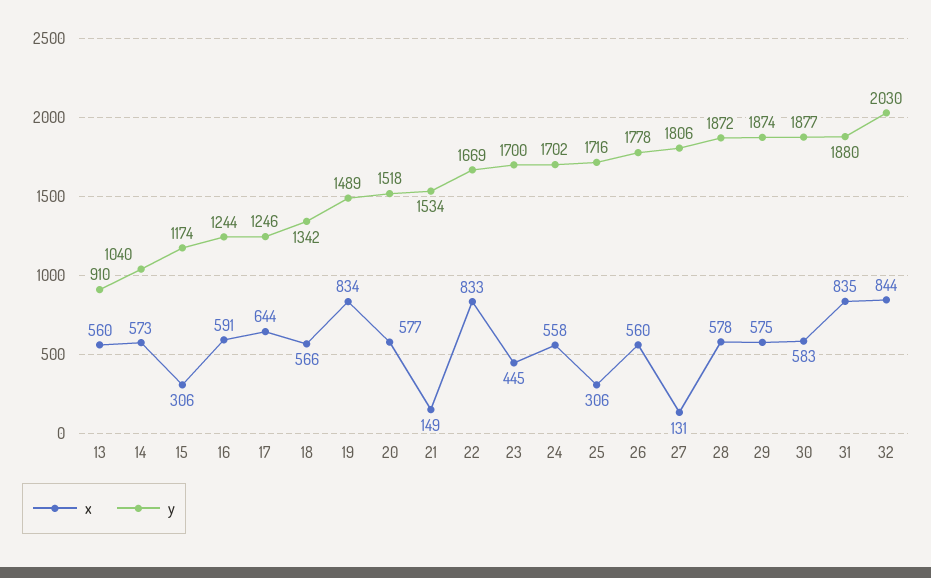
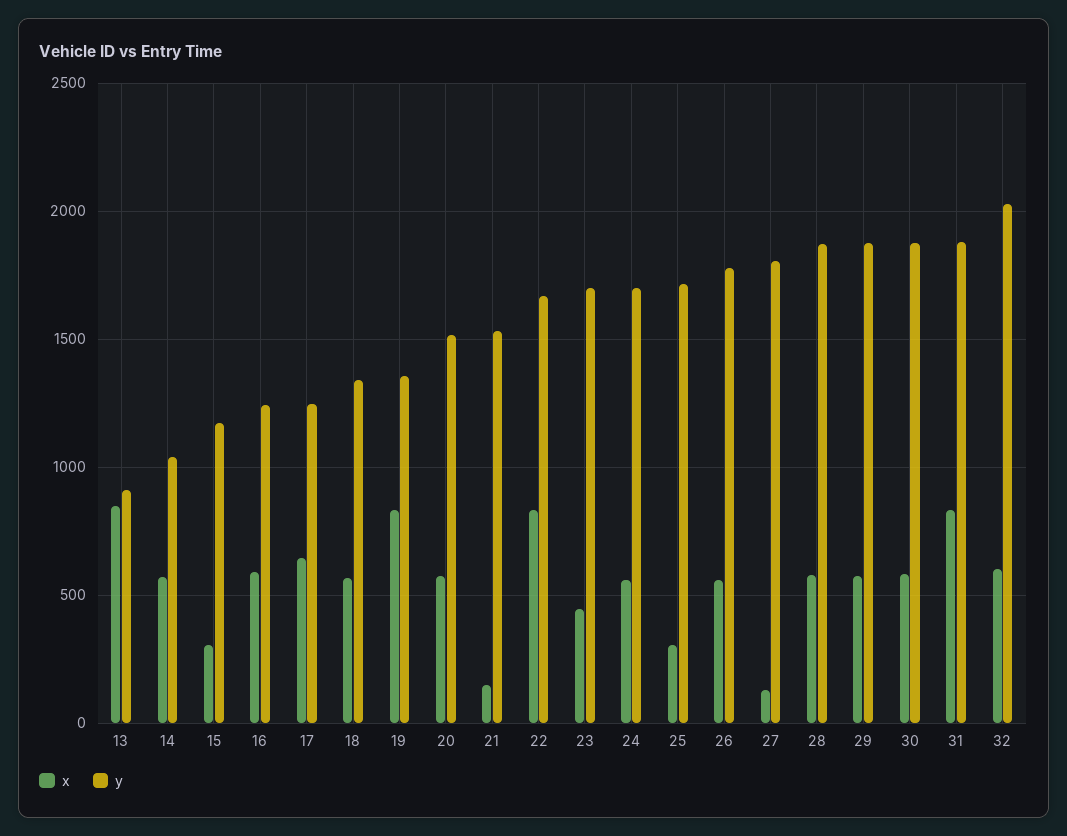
x, 13: 560 -> 850
y, 19: 1489 -> 1350
x, 32: 844 -> 600

